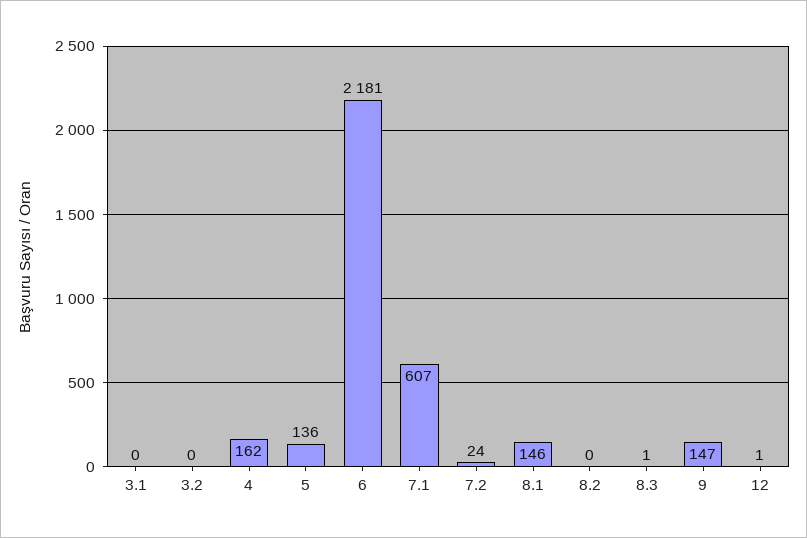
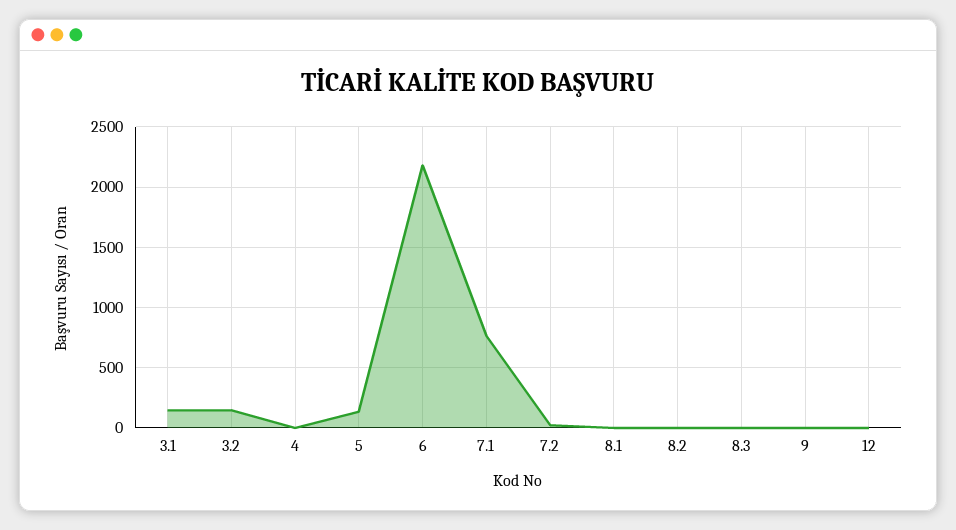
3.1: 0 -> 150
3.2: 0 -> 150
4: 162 -> 0
7.1: 607 -> 750
8.1: 146 -> 0
9: 147 -> 0

